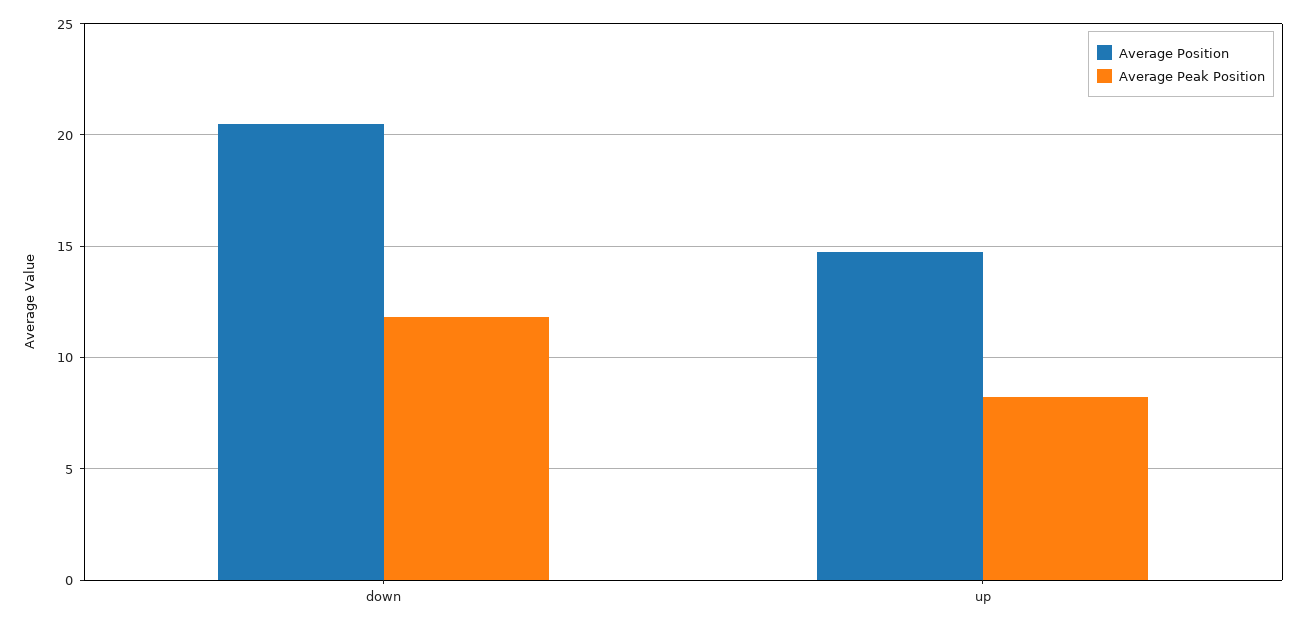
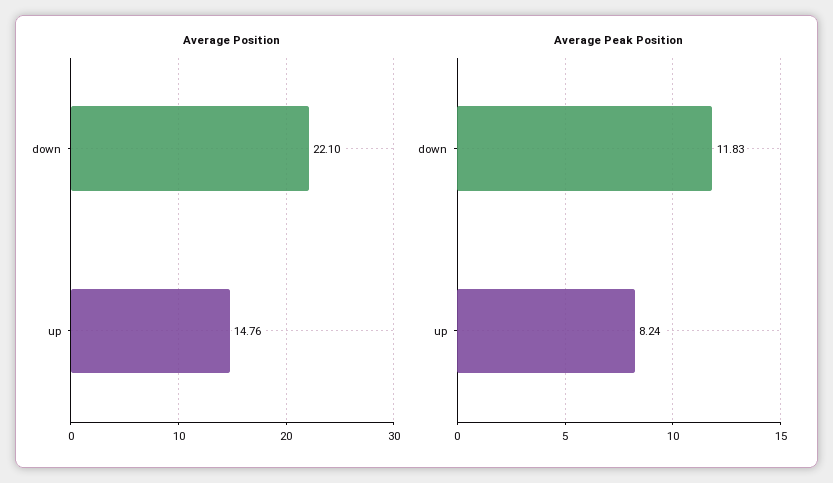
Average Position, down: 20.5 -> 22.1

